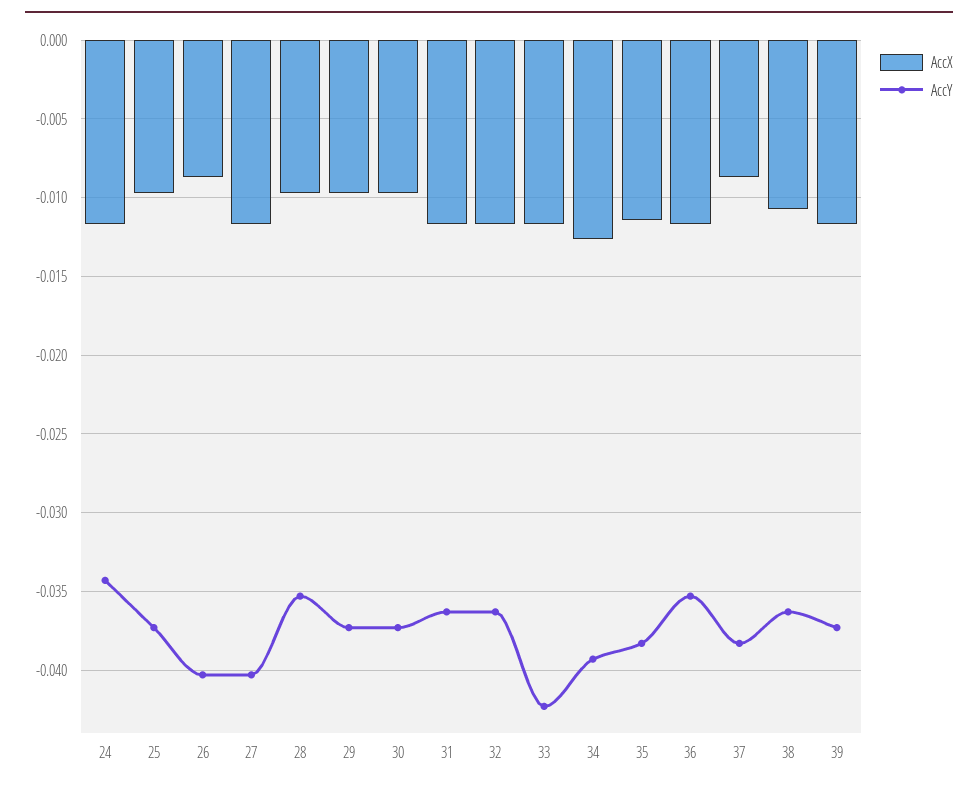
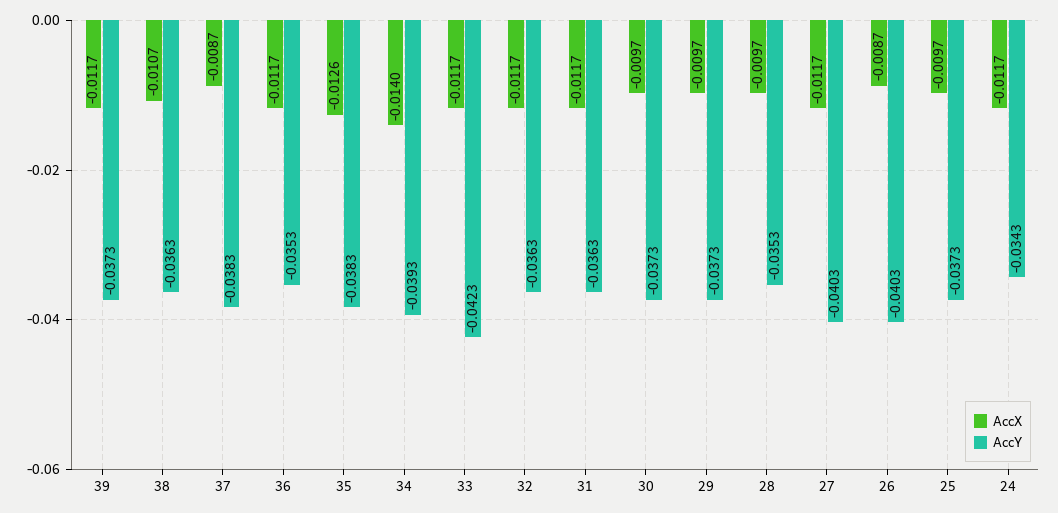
AccX, 34: -0.0125 -> -0.014
AccX, 35: -0.0115 -> -0.0126

